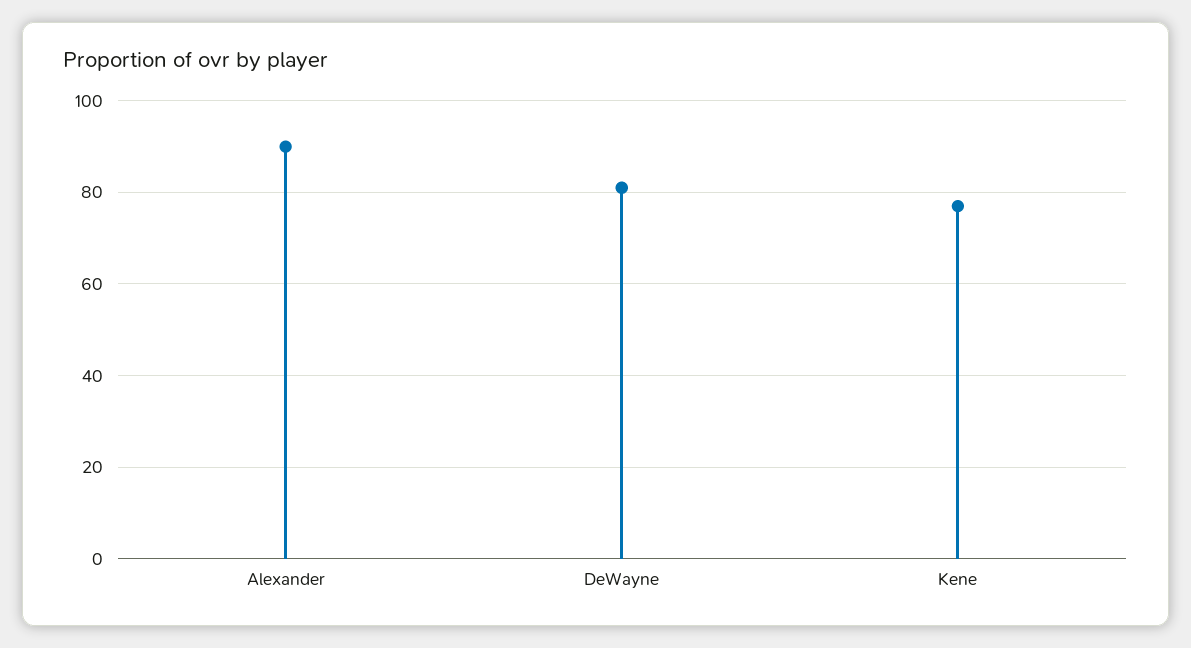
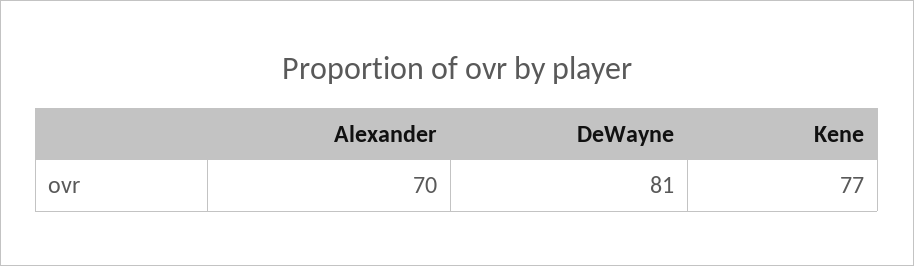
Alexander: 90 -> 70

